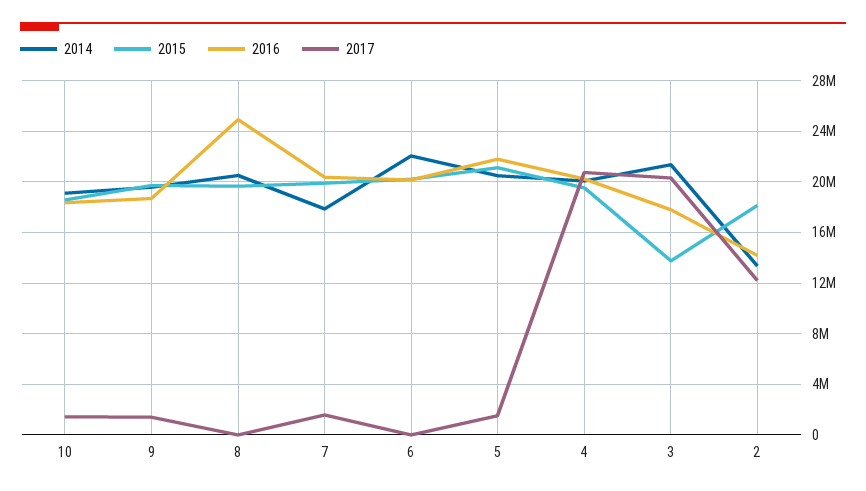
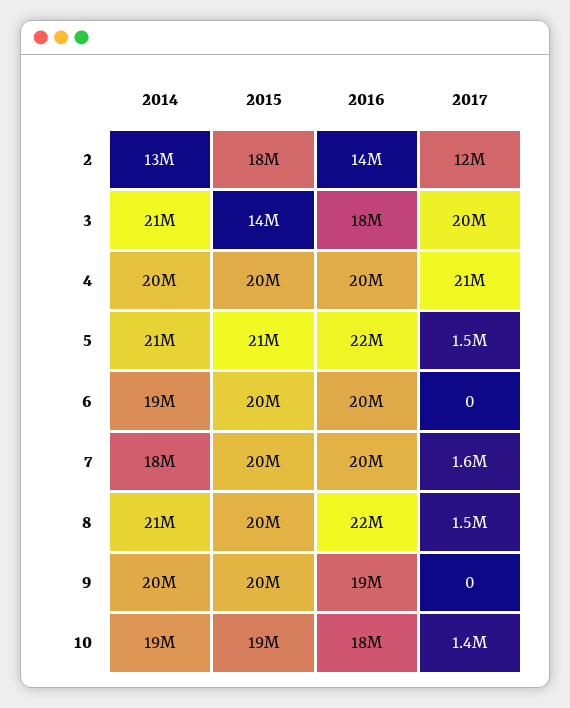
2017, 9: 1500000 -> 0
2016, 8: 25000000 -> 22000000
2017, 8: 0 -> 1500000
2014, 6: 22000000 -> 19000000

